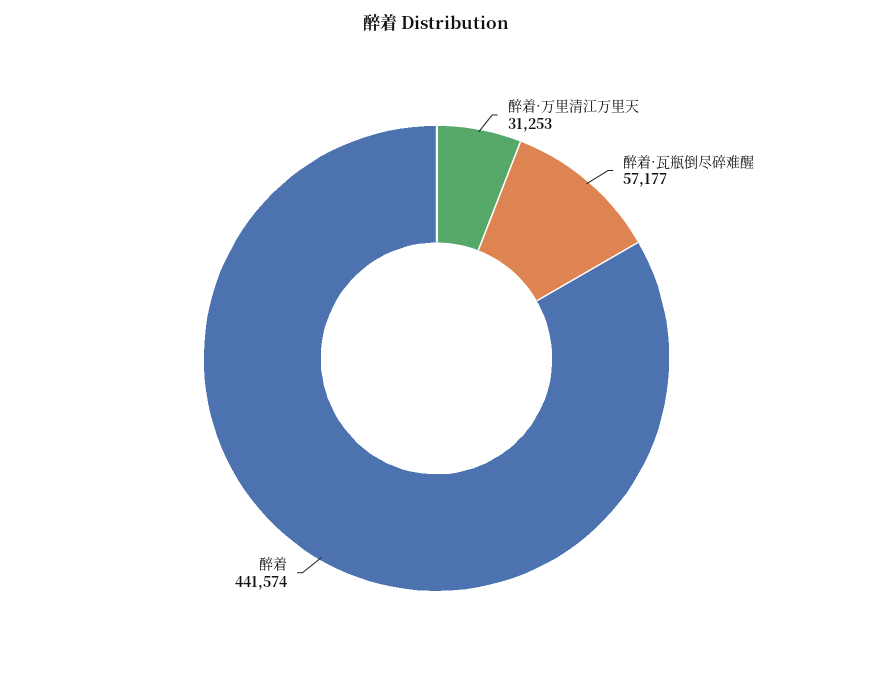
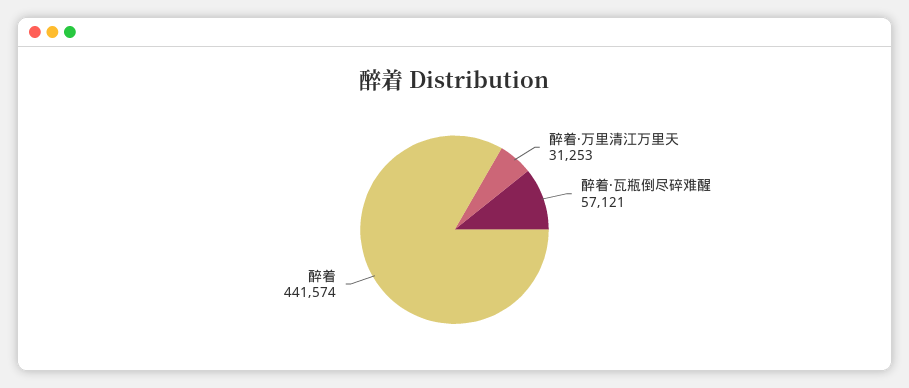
醉着·瓦瓶倒尽碎难醒: 57177 -> 57121

